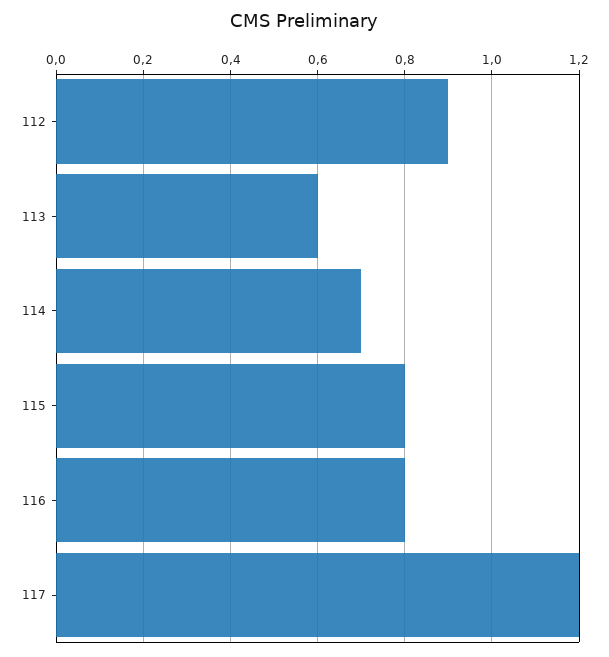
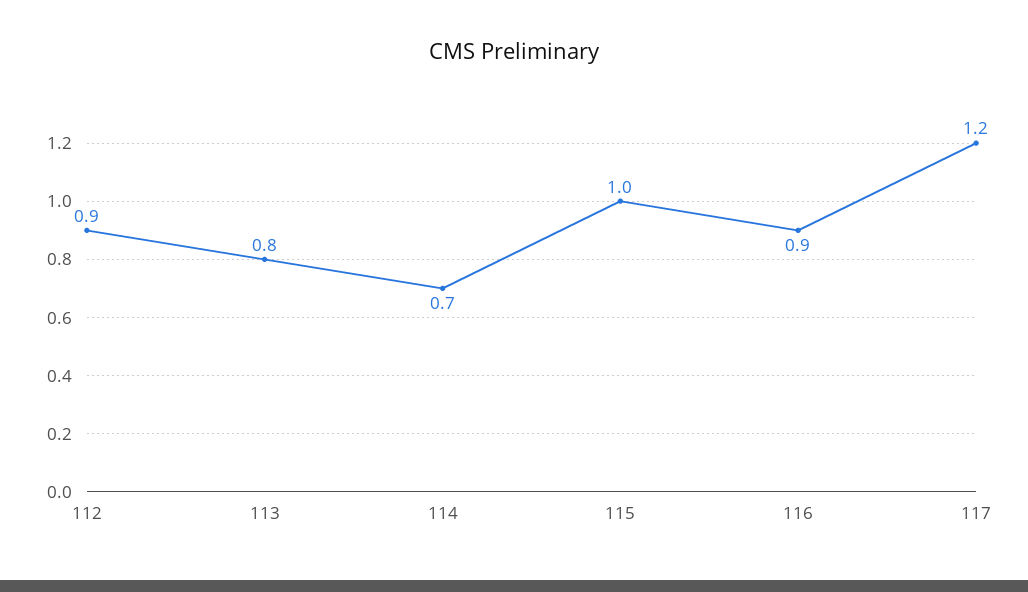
113: 0.6 -> 0.8
115: 0.8 -> 1
116: 0.8 -> 0.9

